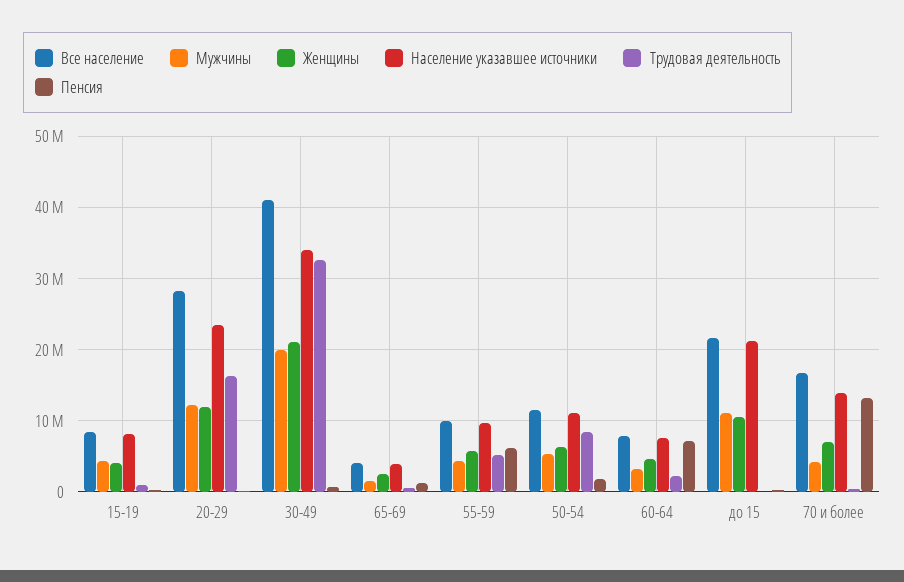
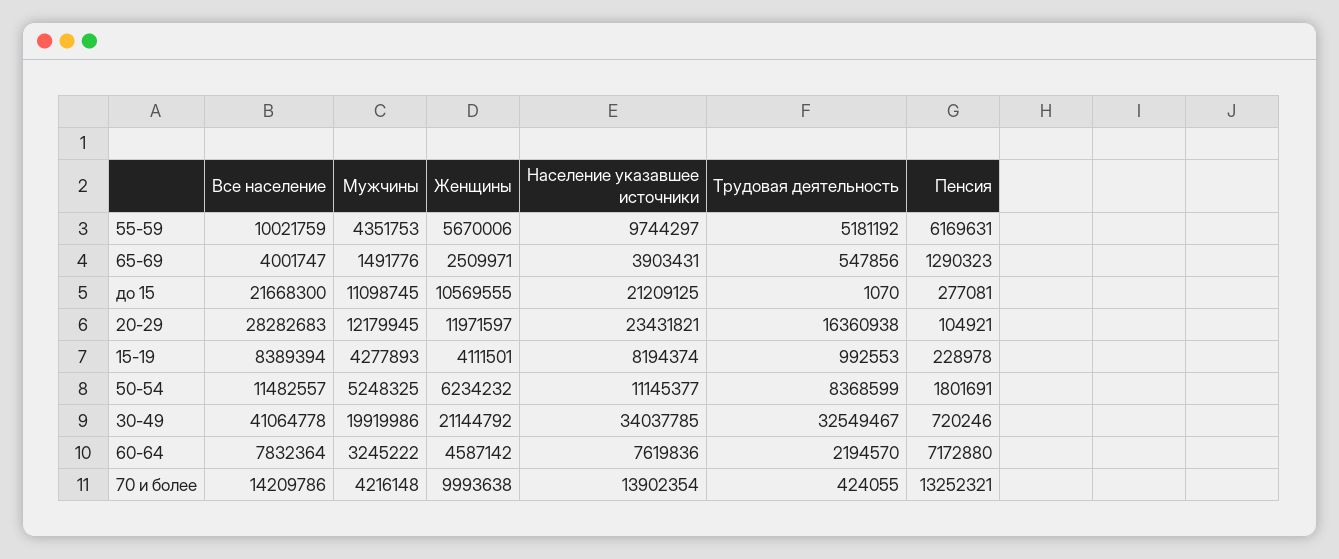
Все население, 70 и более: 17000000 -> 14209786
Женщины, 70 и более: 7000000 -> 9993638

